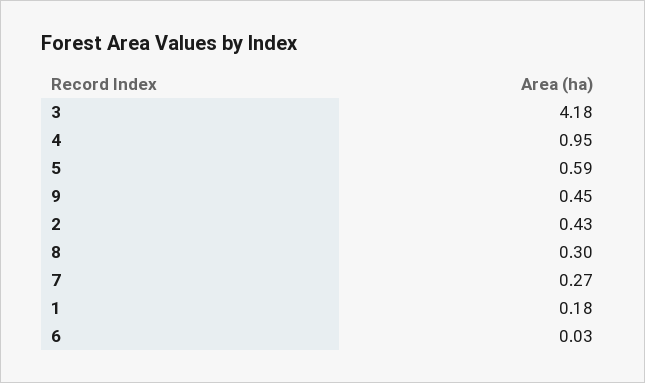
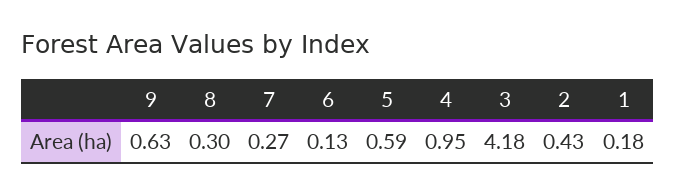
9: 0.45 -> 0.63
6: 0.03 -> 0.13

